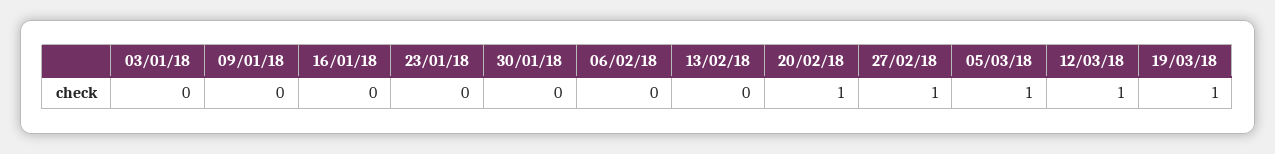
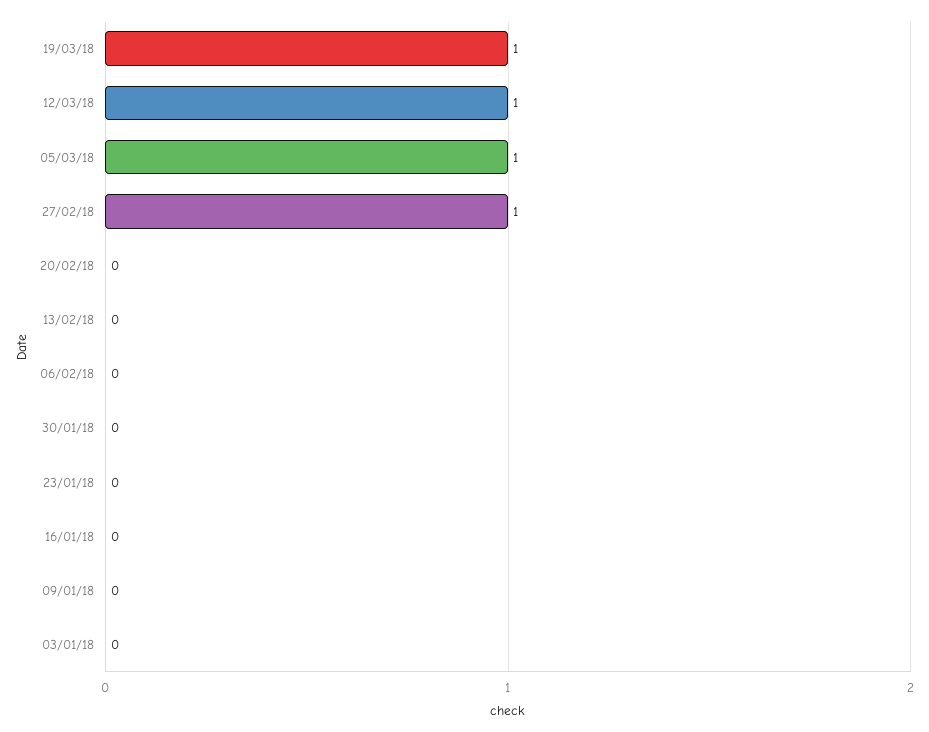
20/02/18: 1 -> 0

